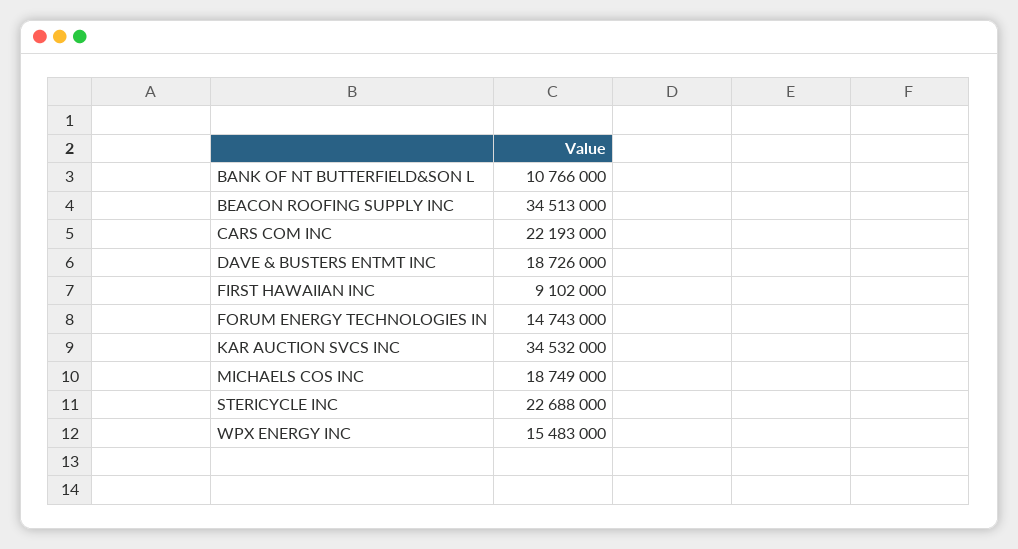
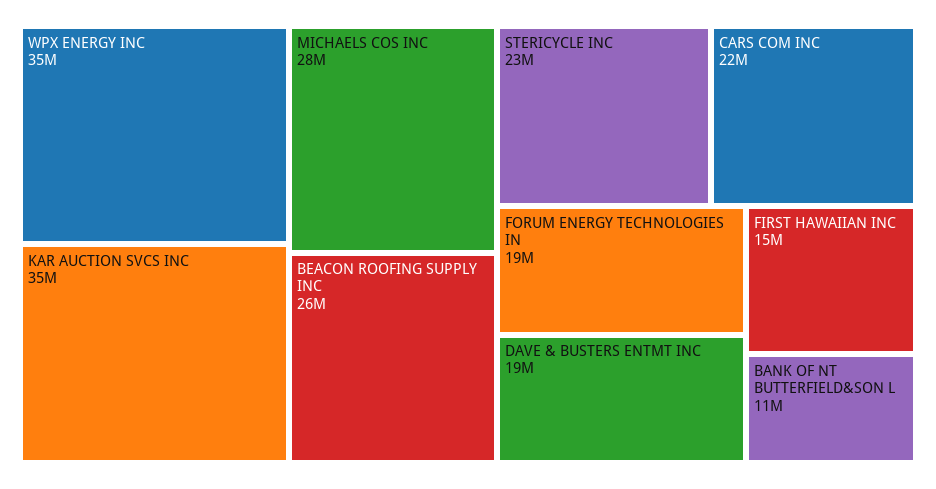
BEACON ROOFING SUPPLY INC: 34513000 -> 26000000
FIRST HAWAIIAN INC: 9102000 -> 15000000
FORUM ENERGY TECHNOLOGIES IN: 14743000 -> 19000000
MICHAELS COS INC: 18749000 -> 28000000
WPX ENERGY INC: 15483000 -> 35000000

